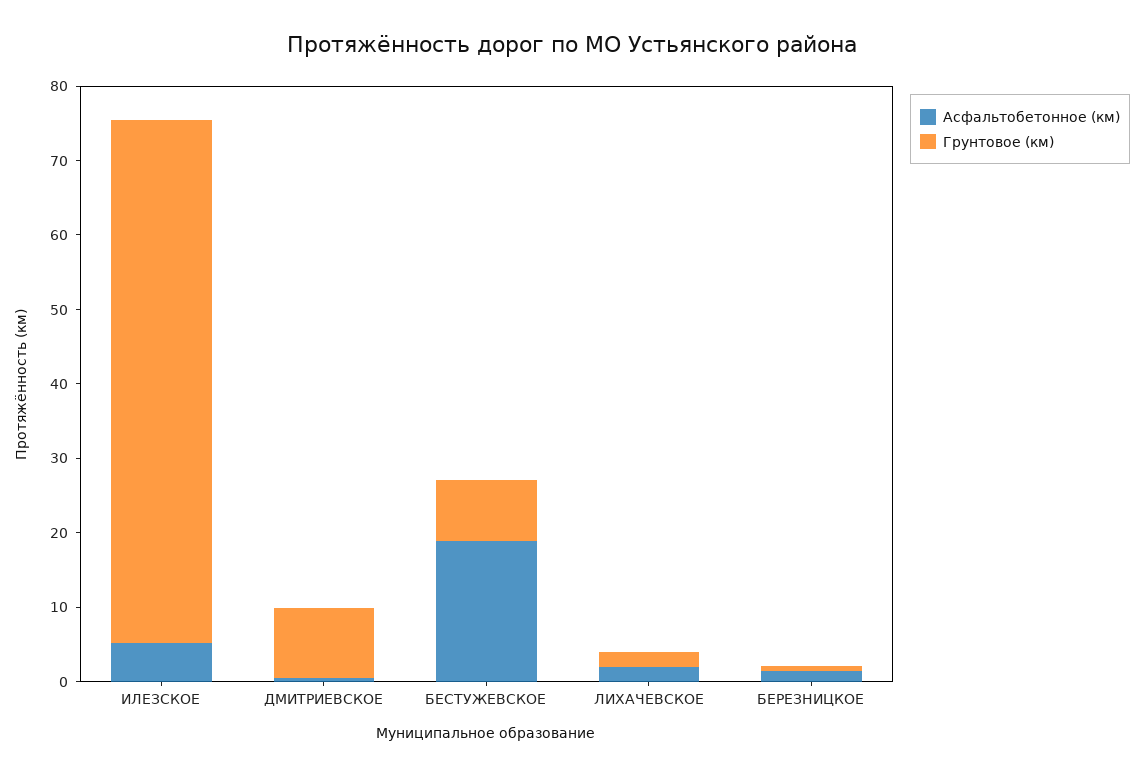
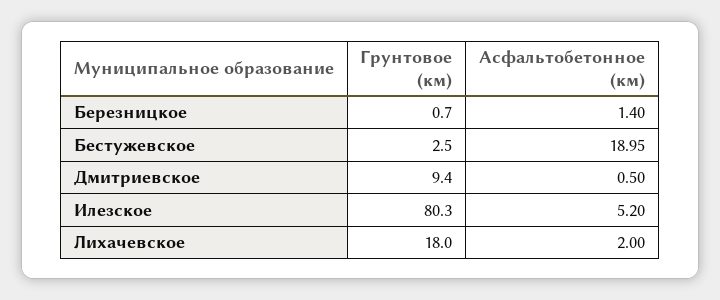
Грунтовое (км), ИЛЕЗСКОЕ: 70 -> 80.3
Грунтовое (км), БЕСТУЖЕВСКОЕ: 8 -> 2.5
Грунтовое (км), ЛИХАЧЕВСКОЕ: 2 -> 18

